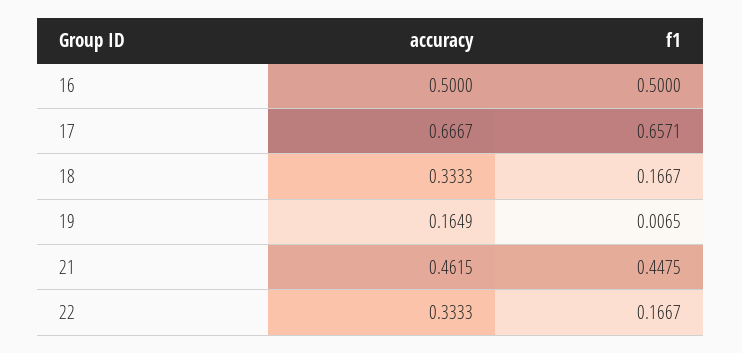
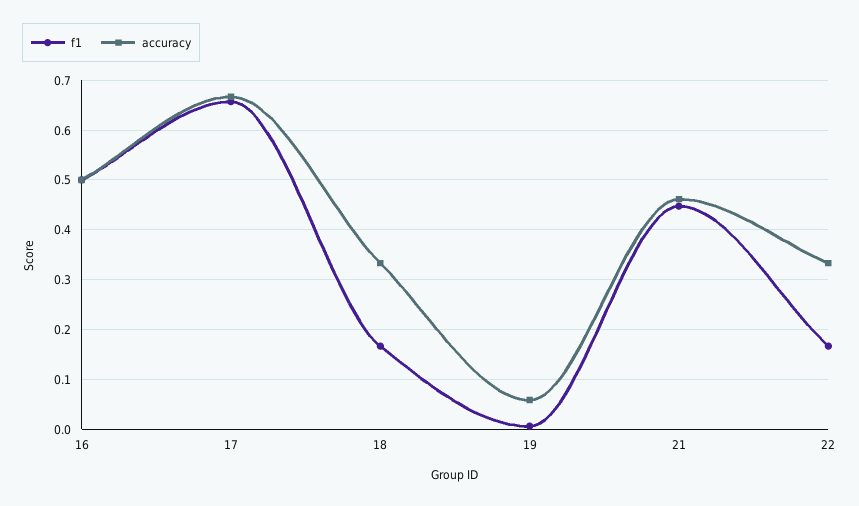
accuracy, 19: 0.1649 -> 0.06

